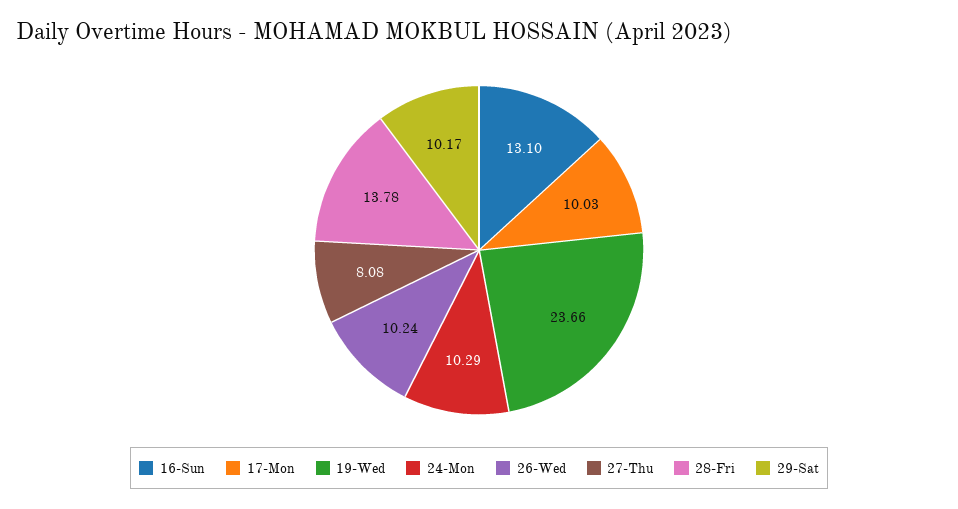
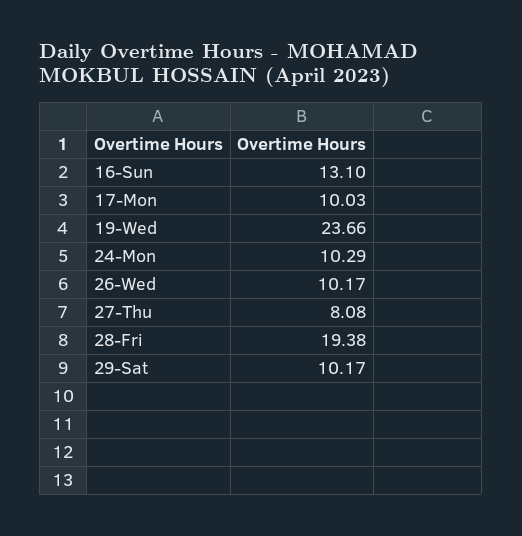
26-Wed: 10.24 -> 10.17
28-Fri: 13.78 -> 19.38

